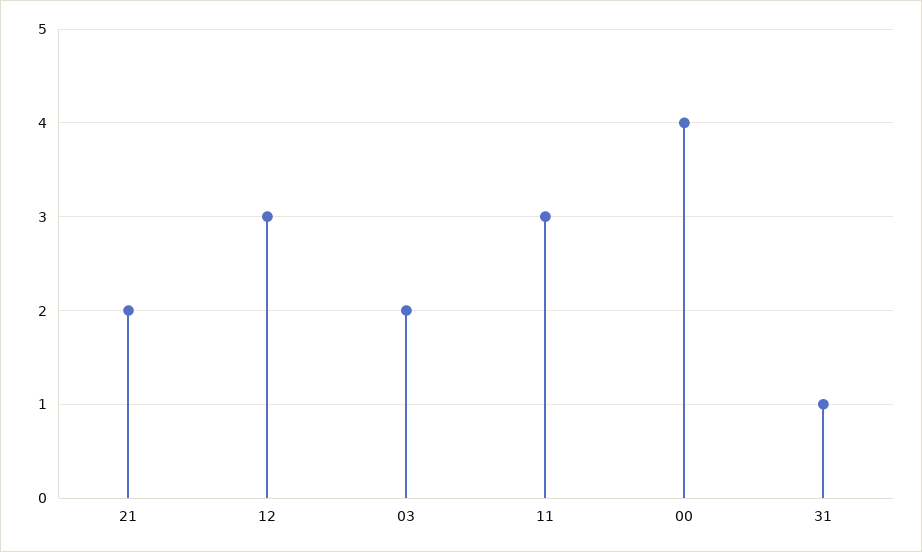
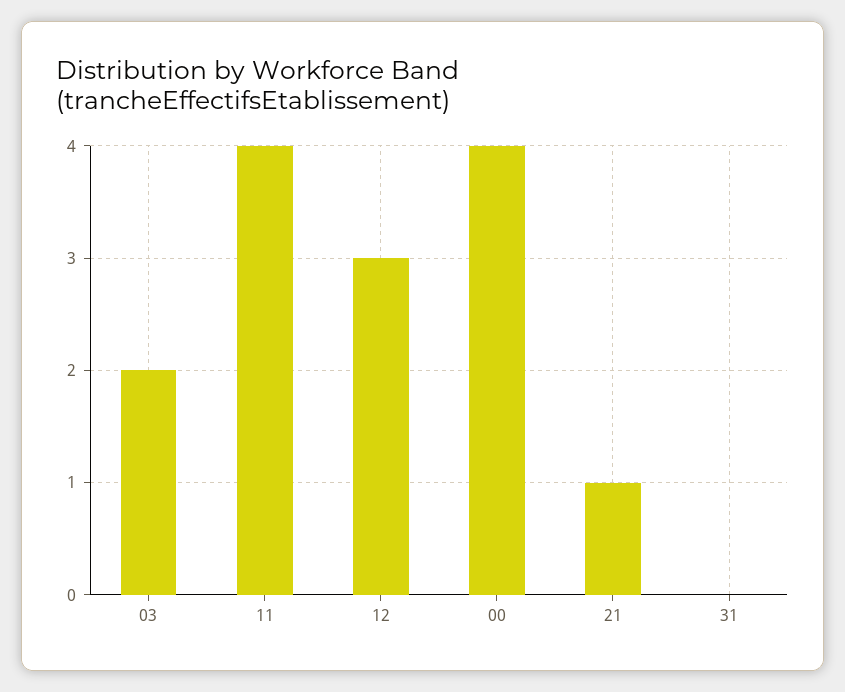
21: 2 -> 1
11: 3 -> 4
31: 1 -> 0

